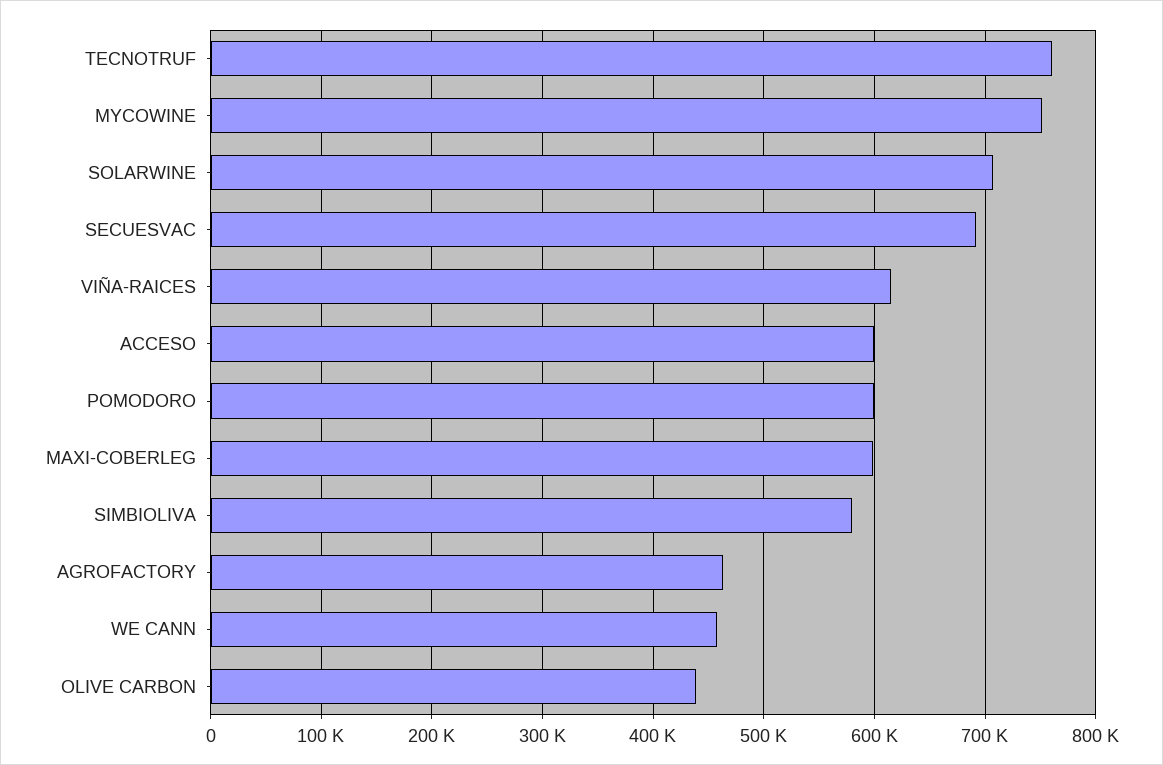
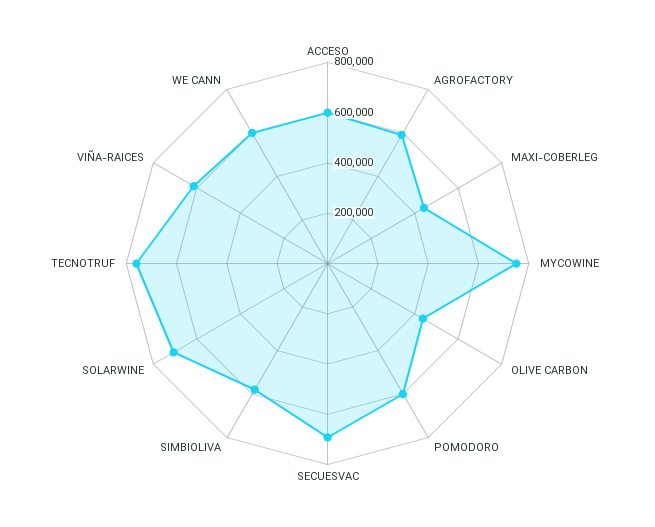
MAXI-COBERLEG: 600000 -> 450000
AGROFACTORY: 460000 -> 600000
WE CANN: 460000 -> 600000

